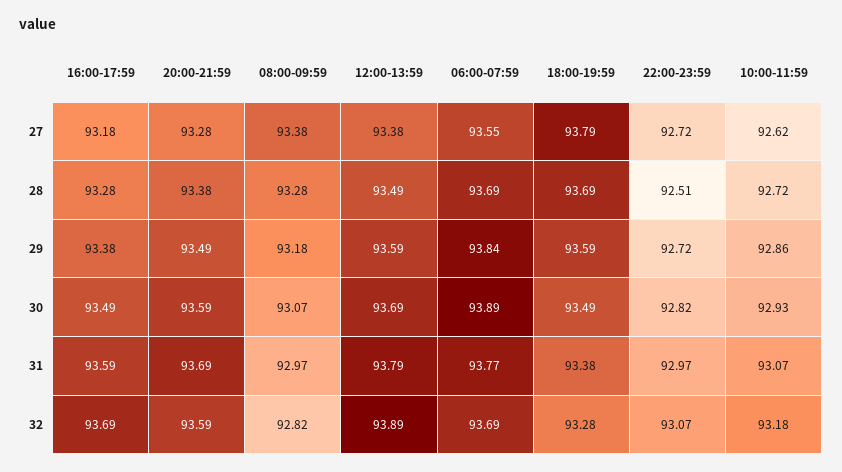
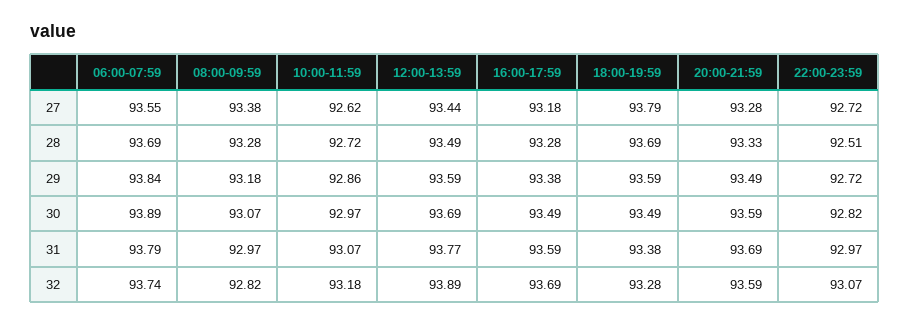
12:00-13:59, 27: 93.38 -> 93.44
20:00-21:59, 28: 93.38 -> 93.33
10:00-11:59, 30: 92.93 -> 92.97
12:00-13:59, 31: 93.79 -> 93.77
06:00-07:59, 31: 93.77 -> 93.79
06:00-07:59, 32: 93.69 -> 93.74

